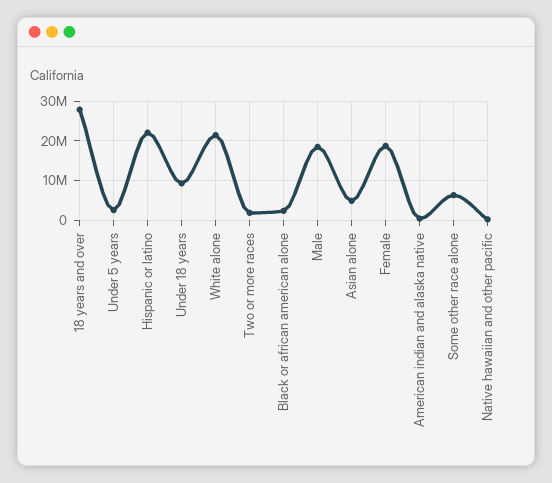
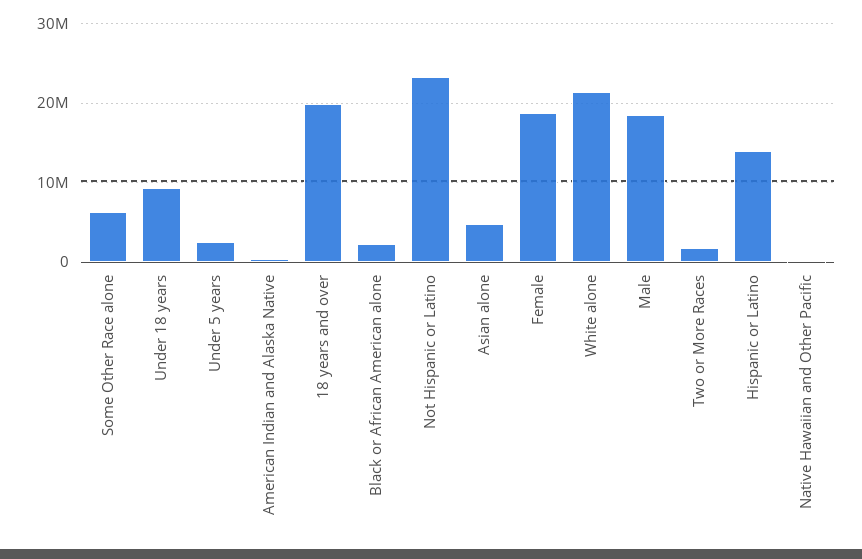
18 years and over: 28000000 -> 20000000
Hispanic or latino: 22000000 -> 14000000
Not Hispanic or Latino: none -> 23000000

